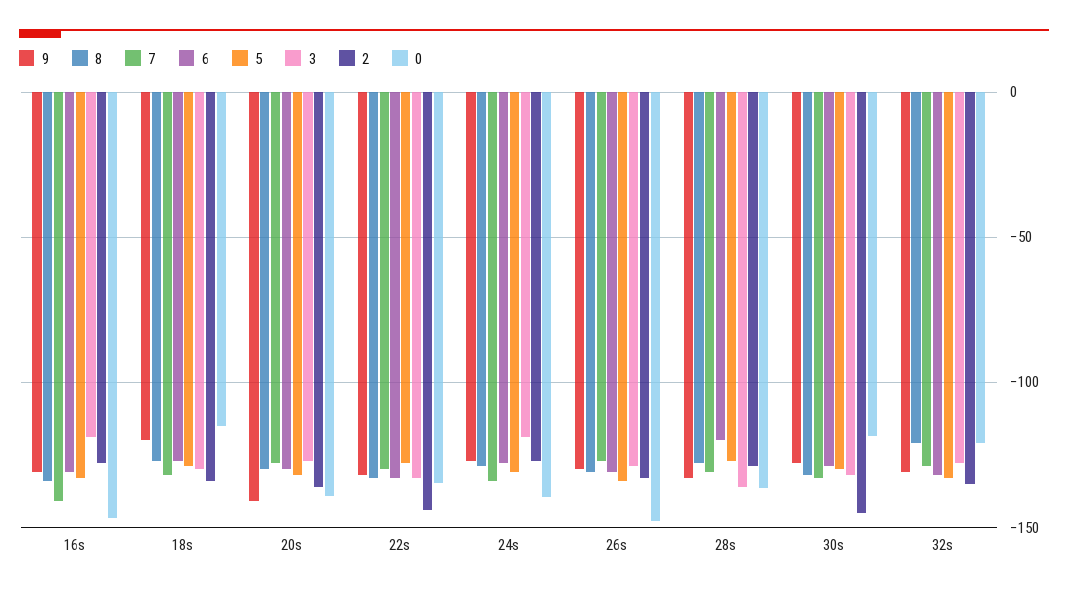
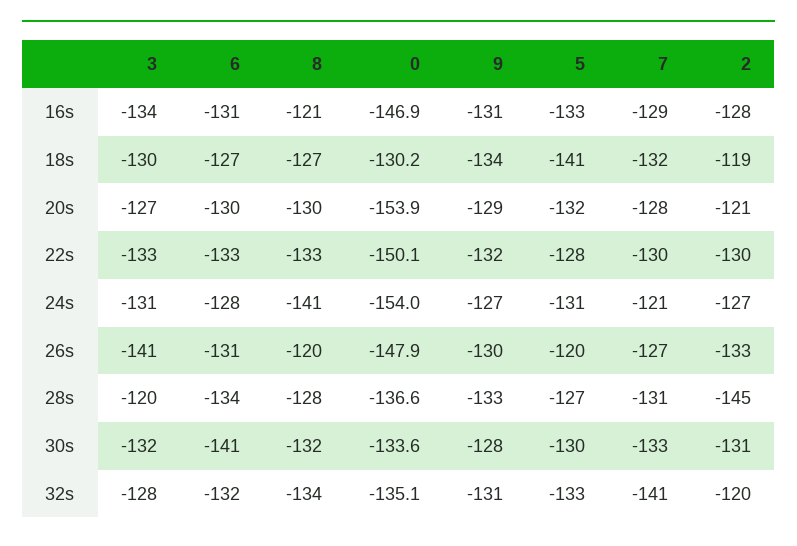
8, 16s: -135 -> -121
7, 16s: -140 -> -129
3, 16s: -120 -> -134
9, 18s: -120 -> -134
5, 18s: -130 -> -141
2, 18s: -135 -> -119
0, 18s: -115 -> -130.2
9, 20s: -140 -> -129
2, 20s: -135 -> -121
0, 20s: -140 -> -153.9
2, 22s: -145 -> -130
0, 22s: -135 -> -150.1
8, 24s: -130 -> -141
7, 24s: -135 -> -121
3, 24s: -120 -> -131
0, 24s: -140 -> -154
8, 26s: -130 -> -120
5, 26s: -135 -> -120
3, 26s: -130 -> -141
6, 28s: -120 -> -134
3, 28s: -135 -> -120
2, 28s: -130 -> -145
6, 30s: -130 -> -141
2, 30s: -145 -> -131
0, 30s: -120 -> -133.6
8, 32s: -120 -> -134
7, 32s: -130 -> -141
2, 32s: -135 -> -120
0, 32s: -120 -> -135.1

